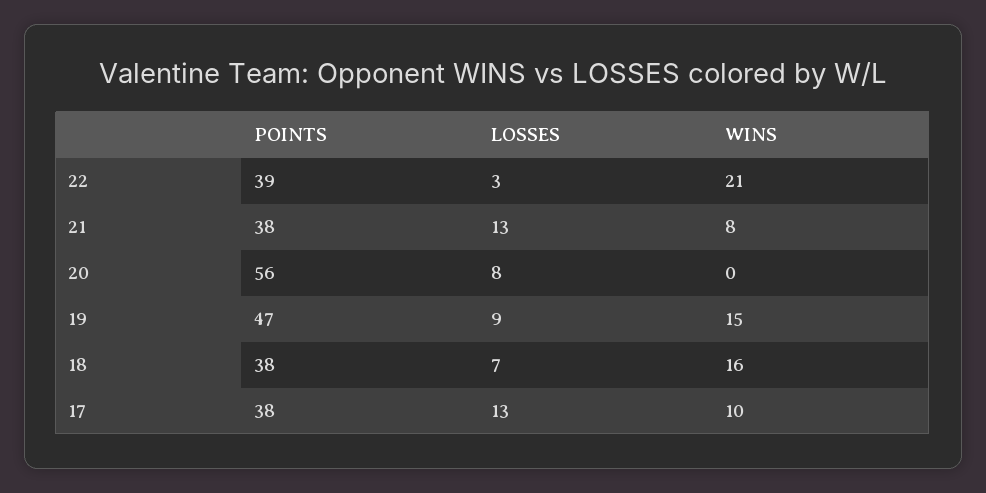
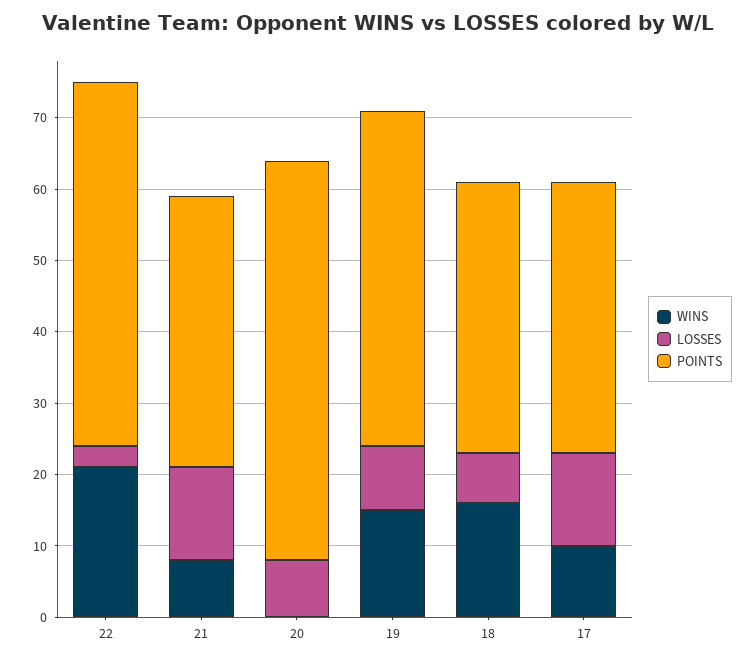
POINTS, 22: 39 -> 50

